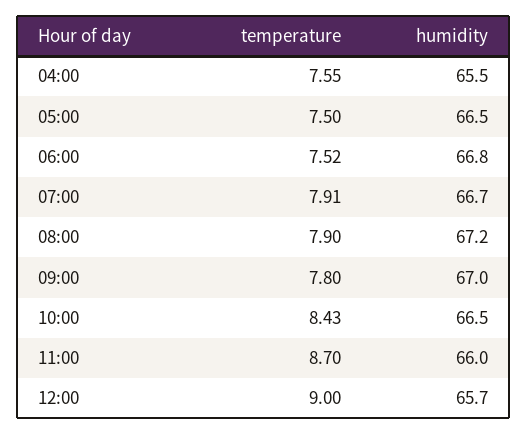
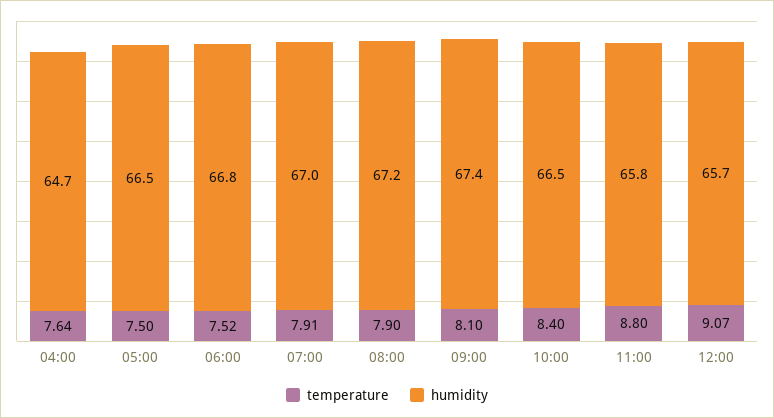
temperature, 04:00: 7.55 -> 7.64
humidity, 04:00: 65.5 -> 64.7
humidity, 07:00: 66.7 -> 67
temperature, 09:00: 7.8 -> 8.1
humidity, 09:00: 67 -> 67.4
temperature, 10:00: 8.43 -> 8.4
temperature, 11:00: 8.7 -> 8.8
humidity, 11:00: 66 -> 65.8
temperature, 12:00: 9 -> 9.07

